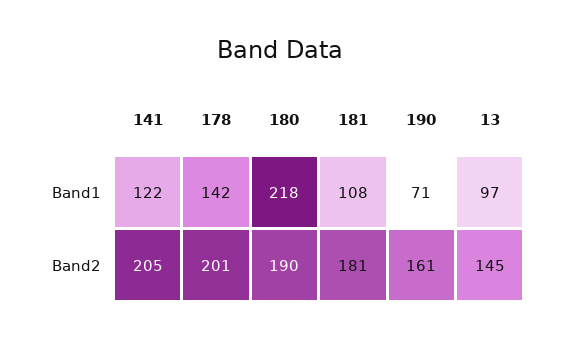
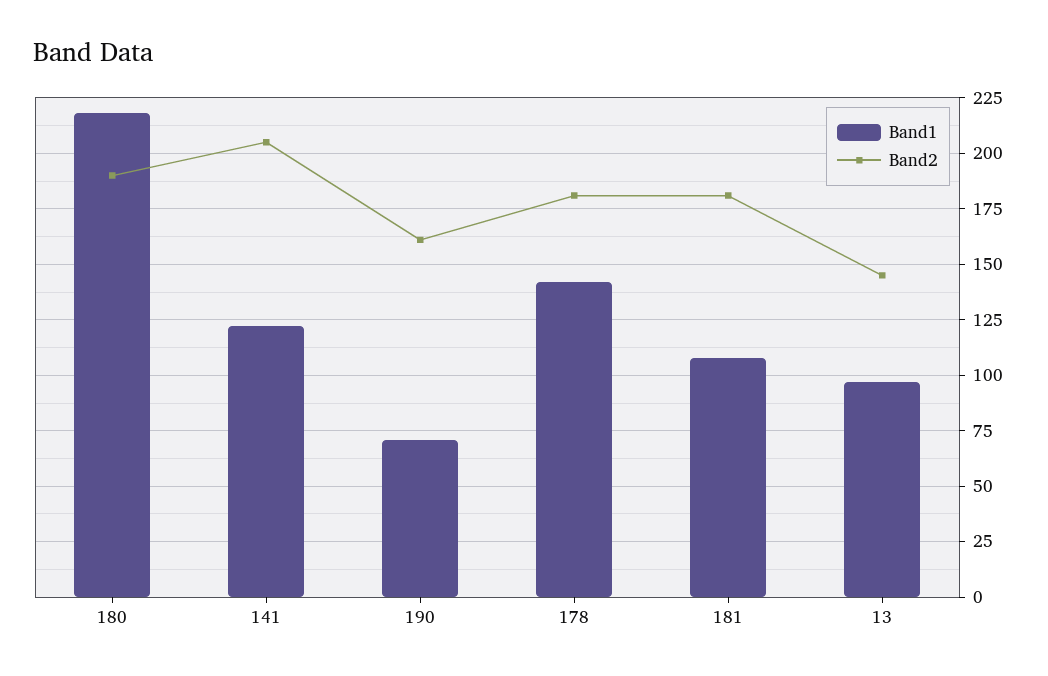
Band2, 178: 201 -> 180

